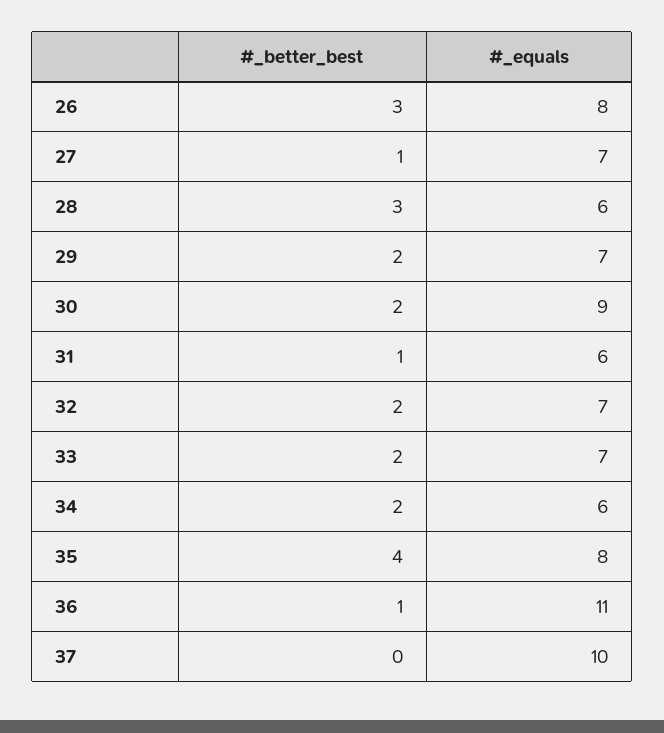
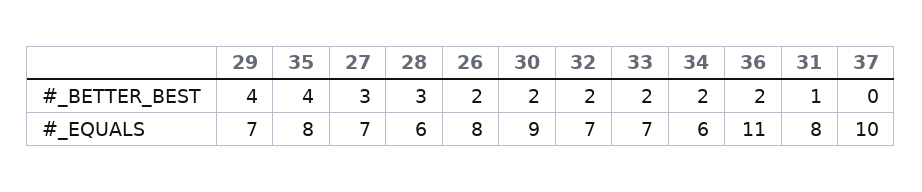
#_better_best, 26: 3 -> 2
#_better_best, 27: 1 -> 3
#_better_best, 29: 2 -> 4
#_equals, 31: 6 -> 8
#_better_best, 36: 1 -> 2

